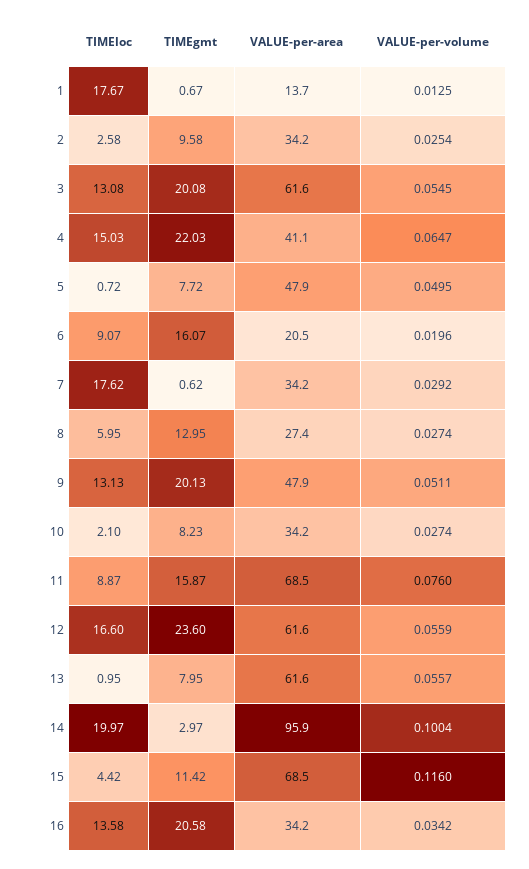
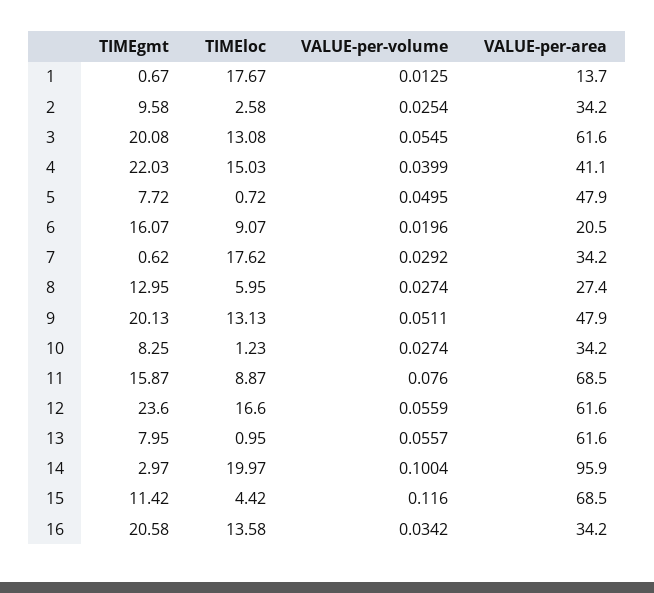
VALUE-per-volume, 4: 0.0647 -> 0.0399
TIMEloc, 10: 2.1 -> 1.23
TIMEgmt, 10: 8.23 -> 8.25

